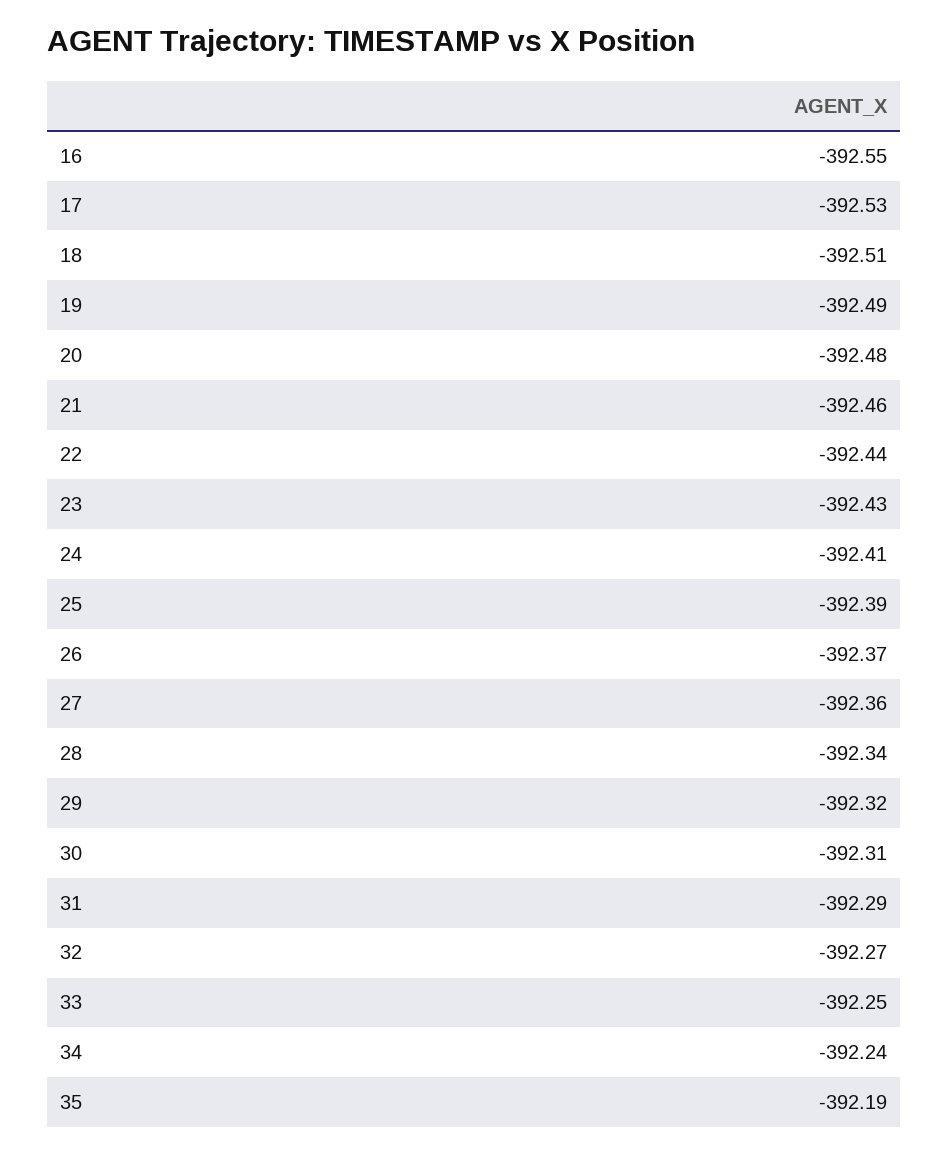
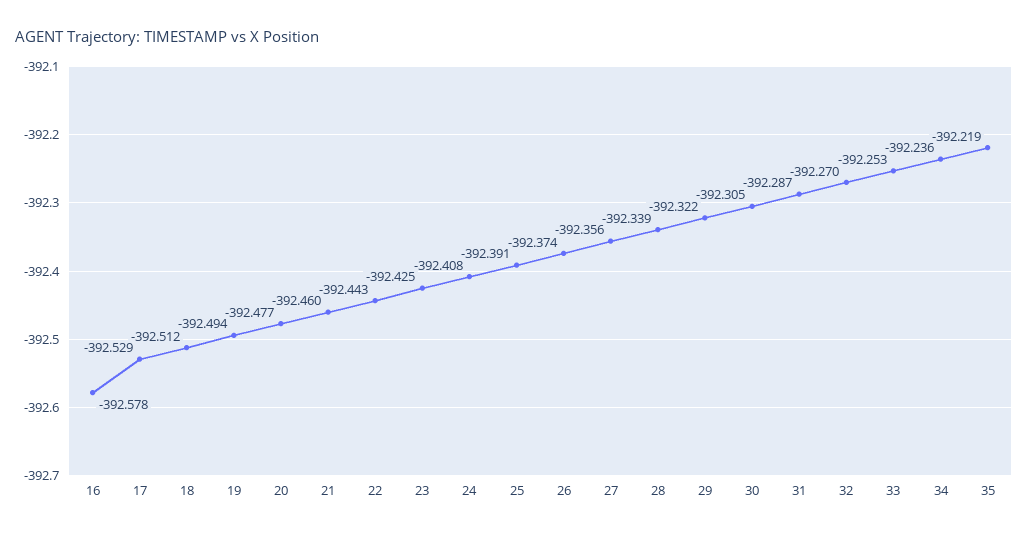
16: -392.55 -> -392.578
35: -392.19 -> -392.219

